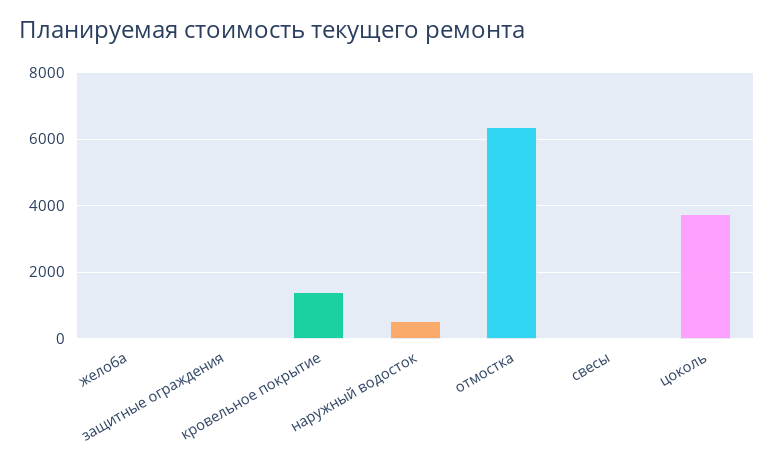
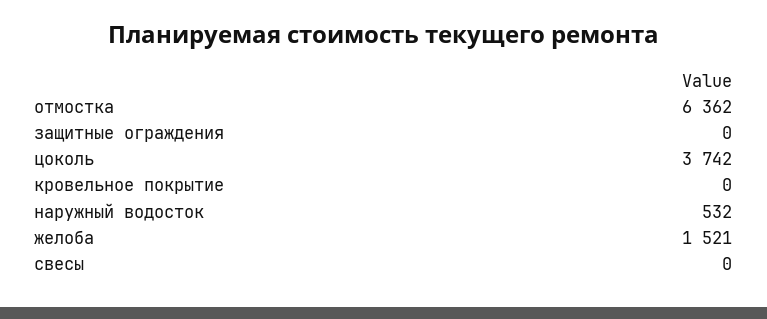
желоба: 0 -> 1521
кровельное покрытие: 1400 -> 0

